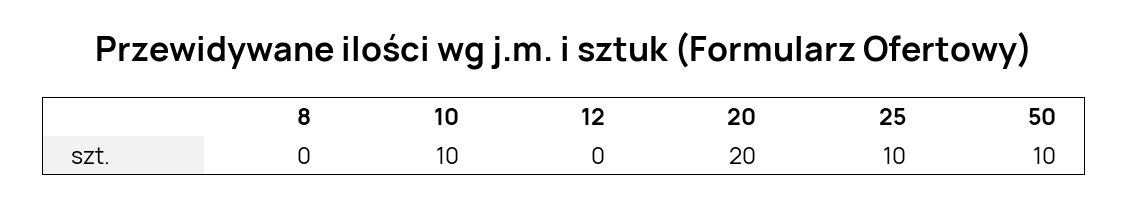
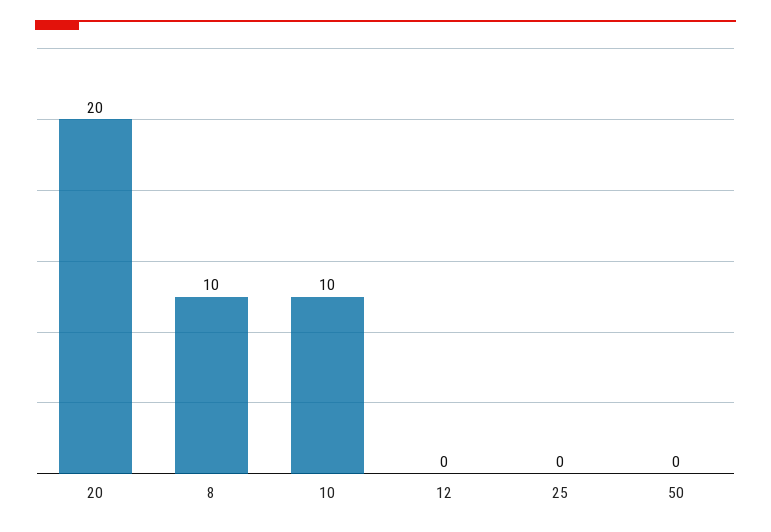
8: 0 -> 10
25: 10 -> 0
50: 10 -> 0

